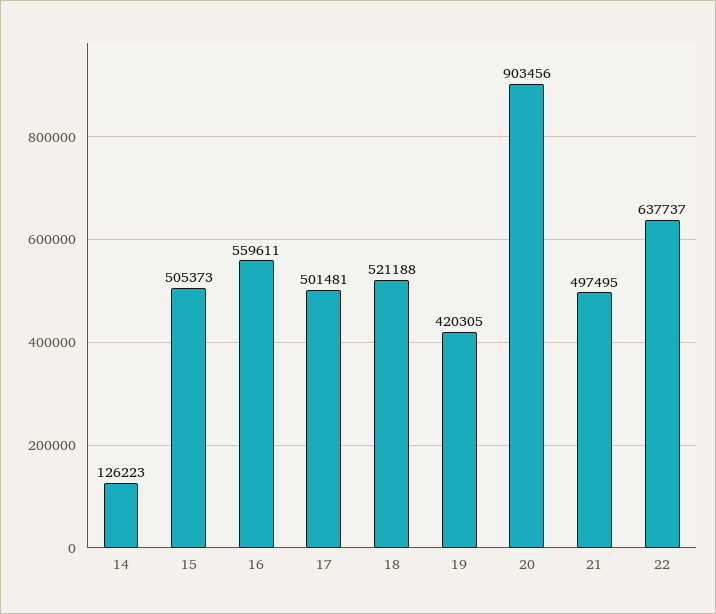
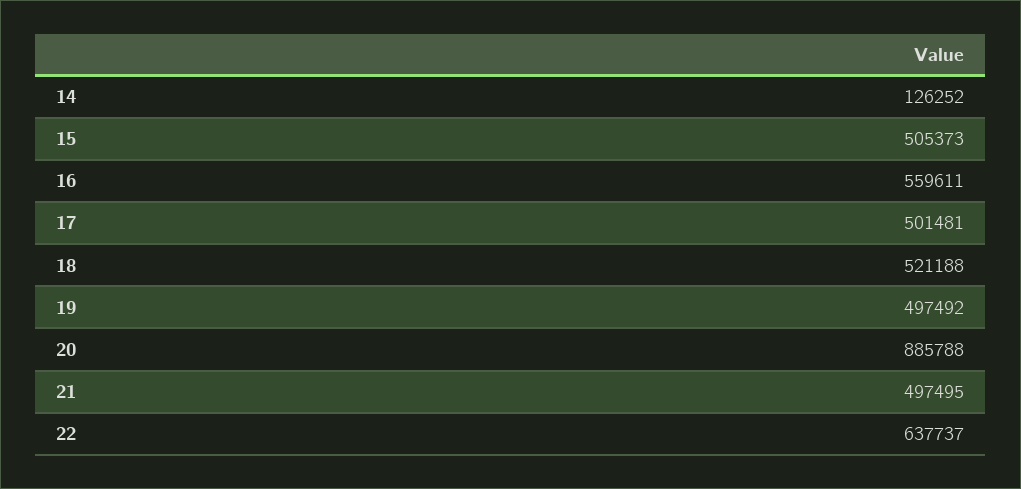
14: 126223 -> 126252
19: 420305 -> 497492
20: 903456 -> 885788

